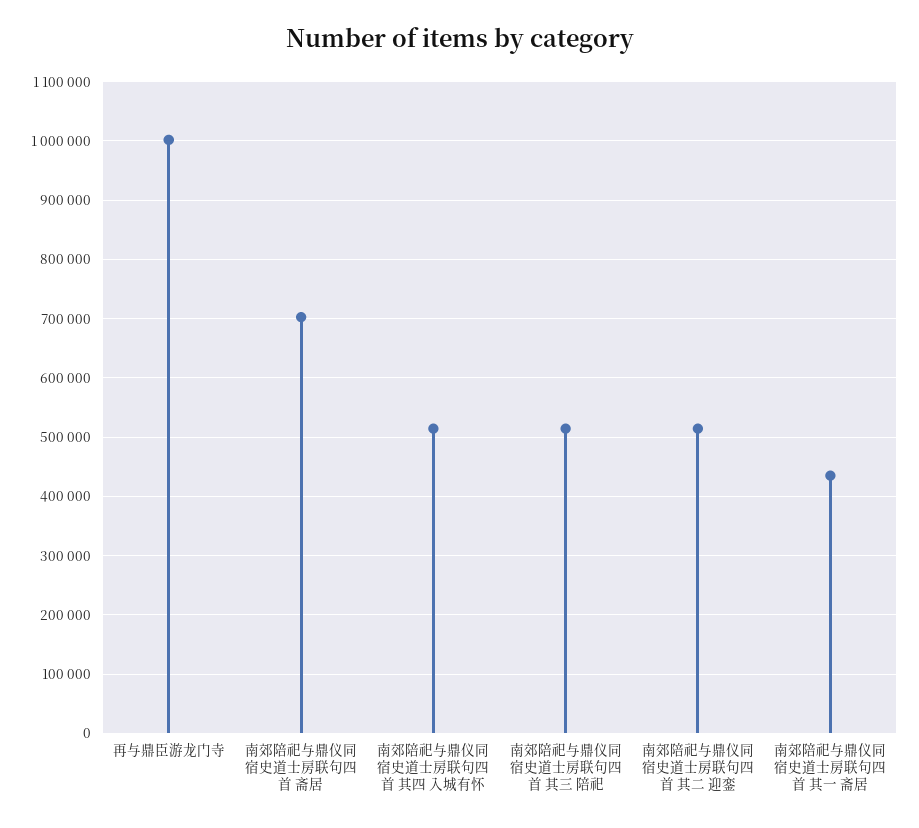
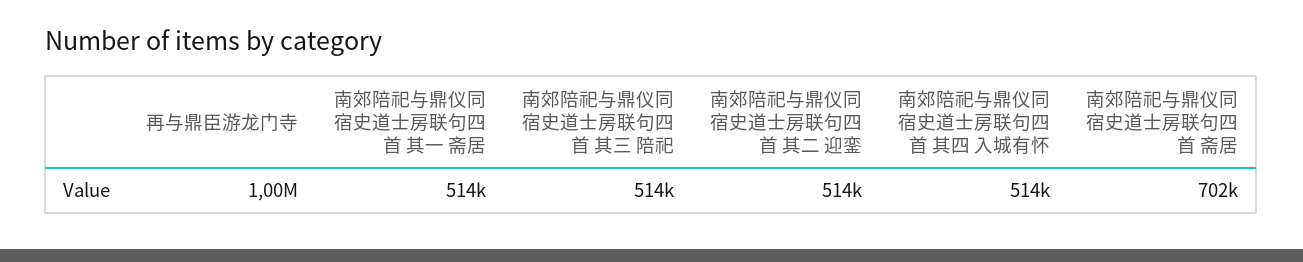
南郊陪祀与鼎仪同宿史道士房联句四首 其一 斋居: 440000 -> 514000

